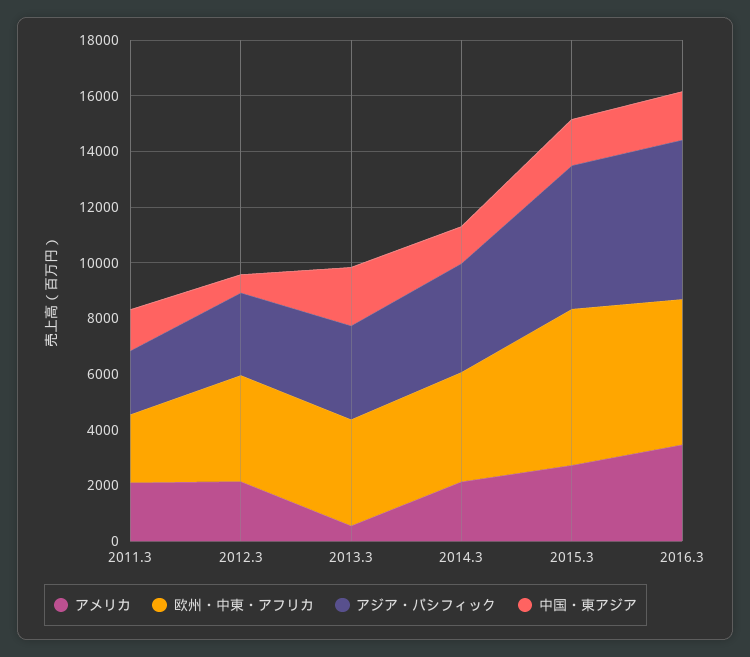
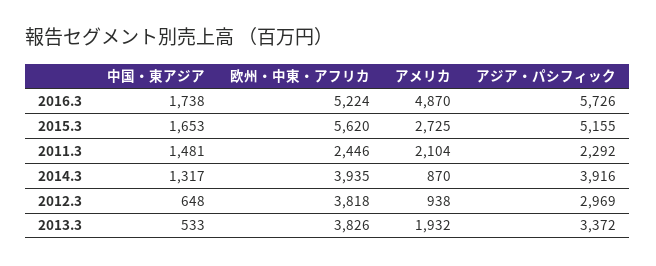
アメリカ, 2012.3: 2000 -> 938
アメリカ, 2013.3: 500 -> 1932
中国・東アジア, 2013.3: 2000 -> 533
アメリカ, 2014.3: 2000 -> 870
アメリカ, 2016.3: 3500 -> 4870

